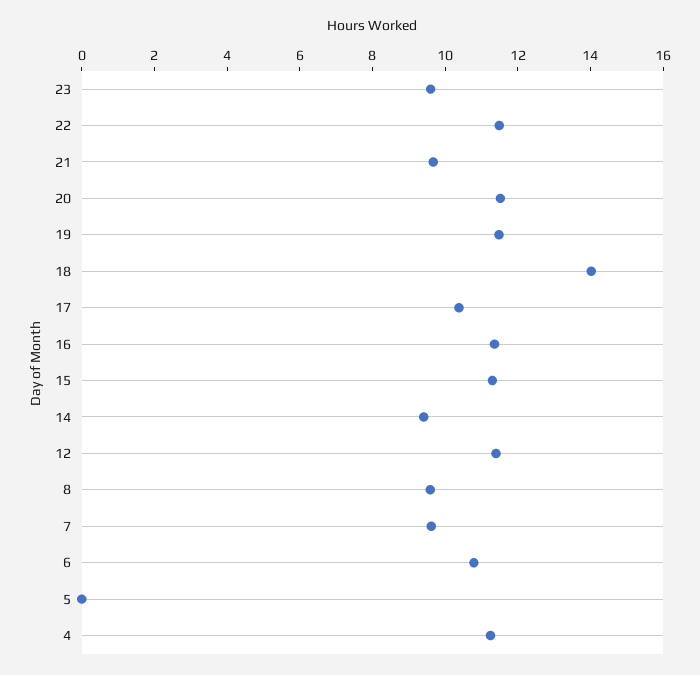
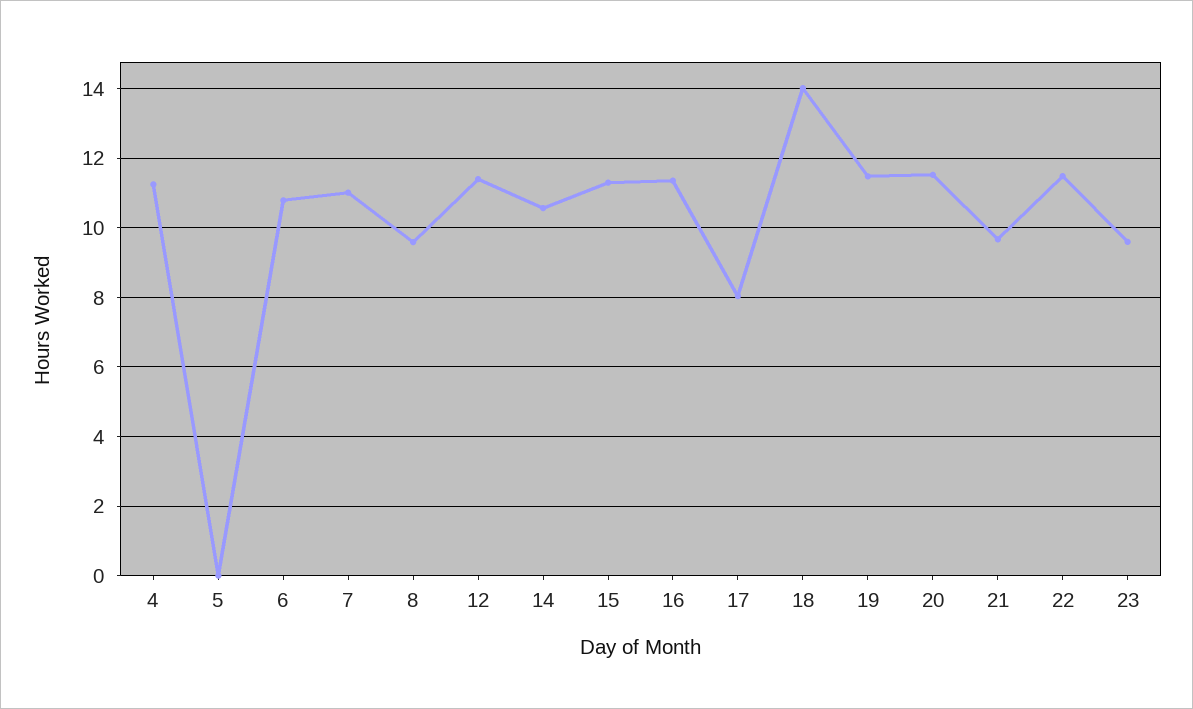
17: 10.5 -> 8
14: 9.5 -> 10.6
7: 9.5 -> 11

